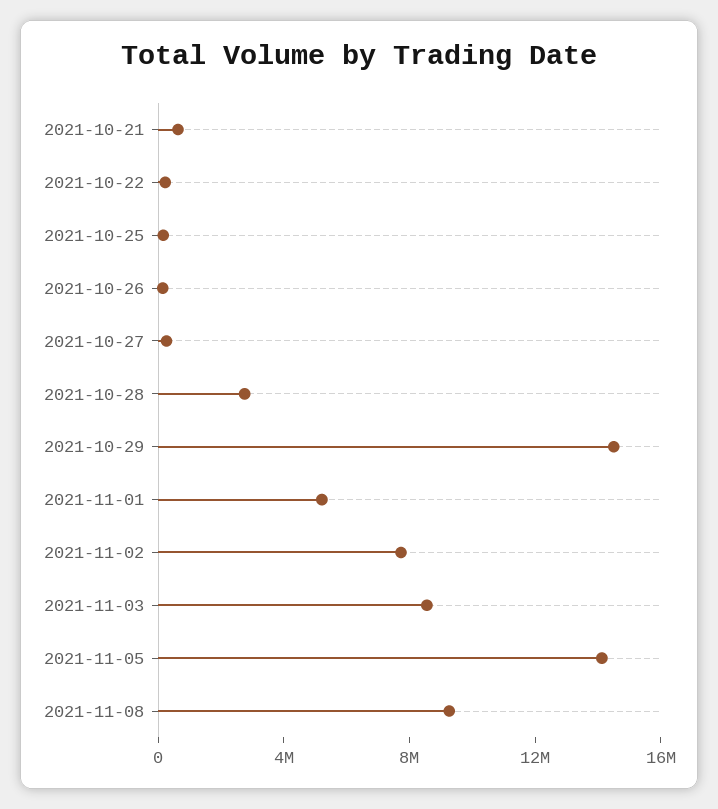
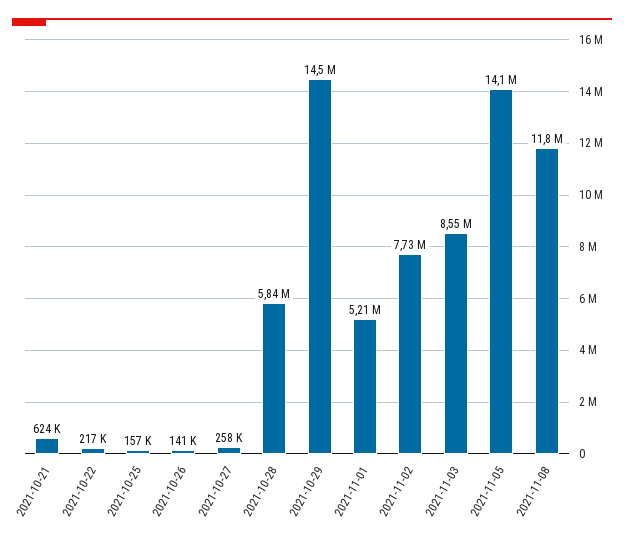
2021-10-28: 3000000 -> 5840000
2021-11-08: 9000000 -> 11800000

